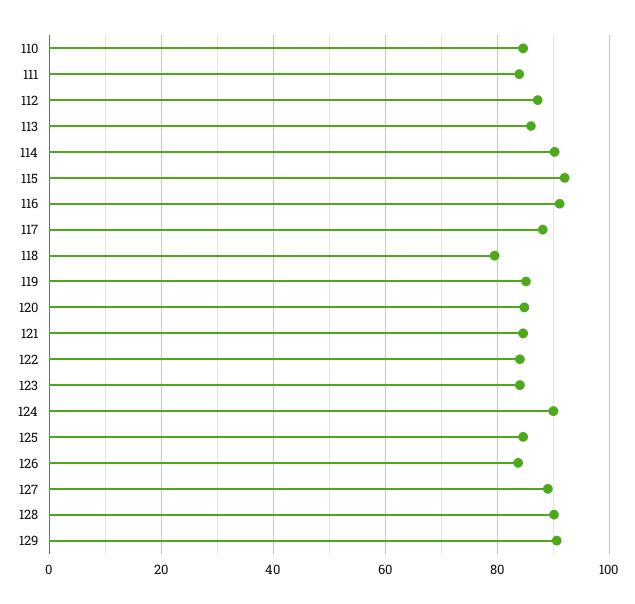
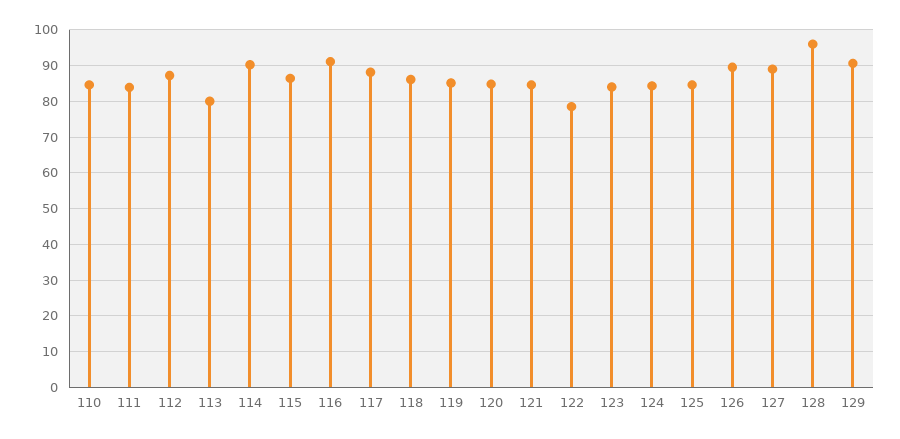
113: 86 -> 80
115: 92 -> 86
118: 80 -> 86
122: 84 -> 78
124: 90 -> 84
126: 84 -> 90
128: 90 -> 96

